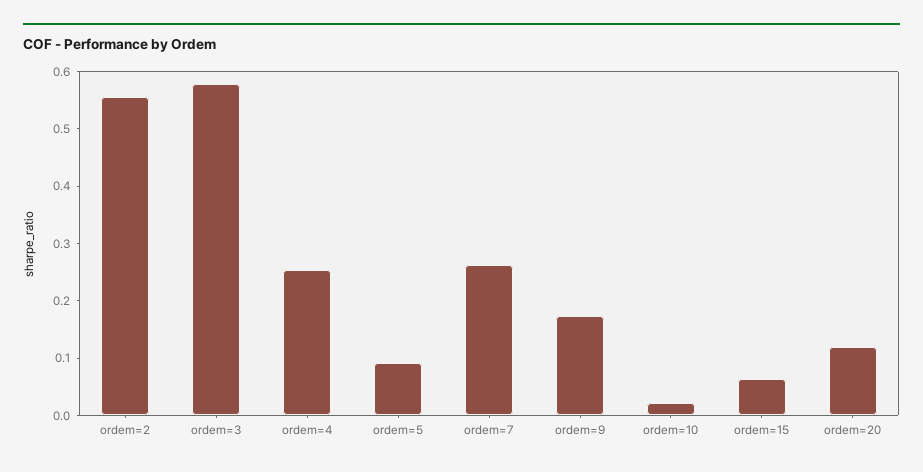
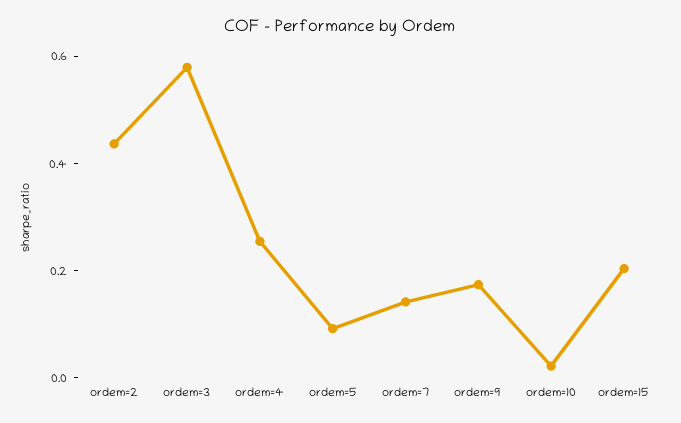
ordem=2: 0.56 -> 0.45
ordem=7: 0.26 -> 0.15
ordem=15: 0.06 -> 0.2
ordem=20: 0.12 -> none

